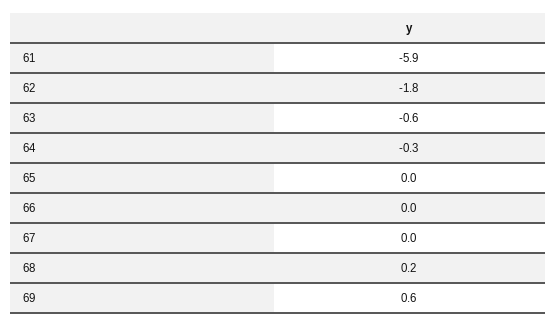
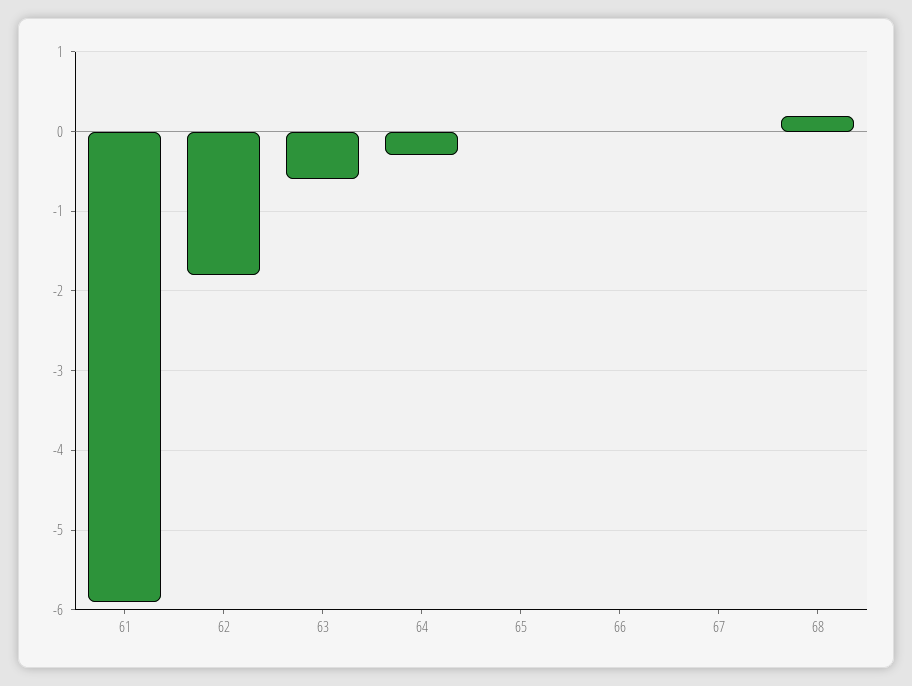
69: 0.6 -> none

